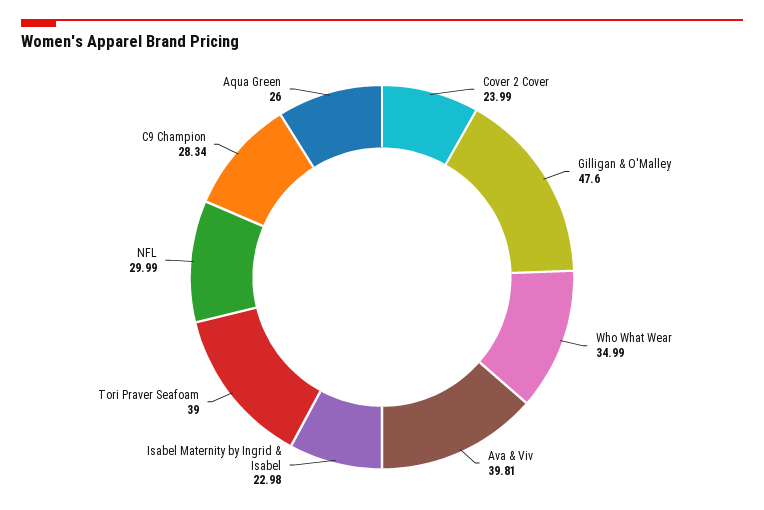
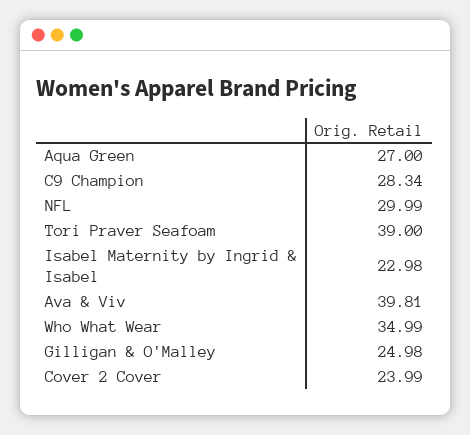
Gilligan & O'Malley: 47.6 -> 24.98
Aqua Green: 26 -> 27

